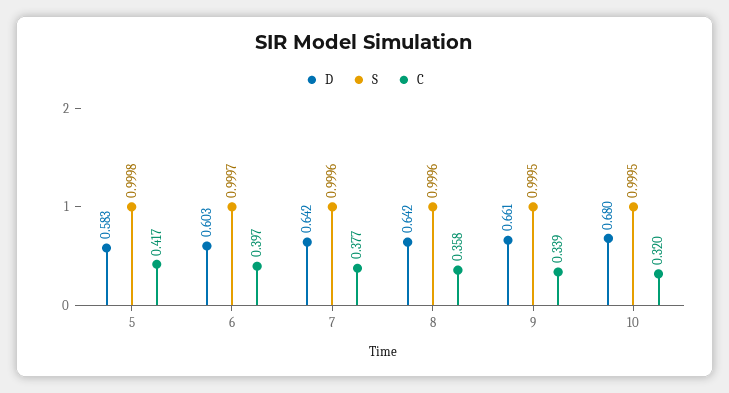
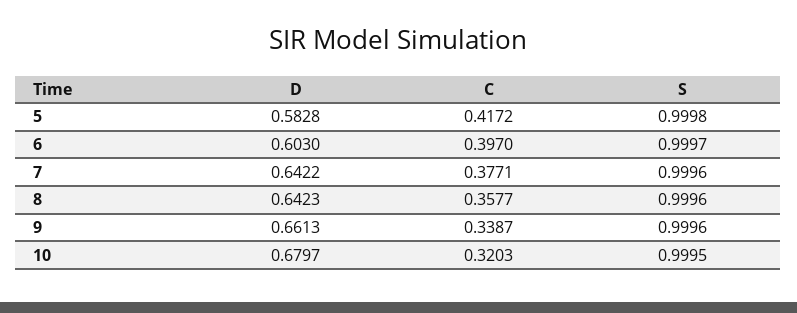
S, 9: 0.9995 -> 0.9996

